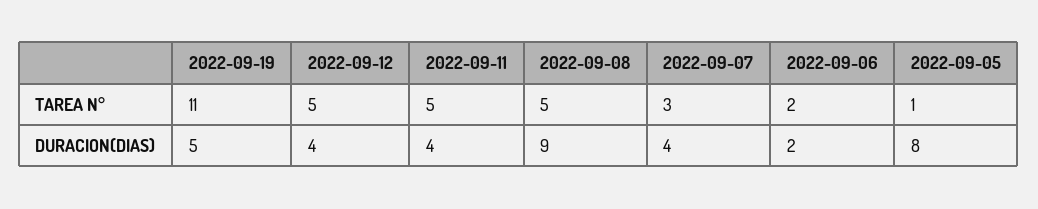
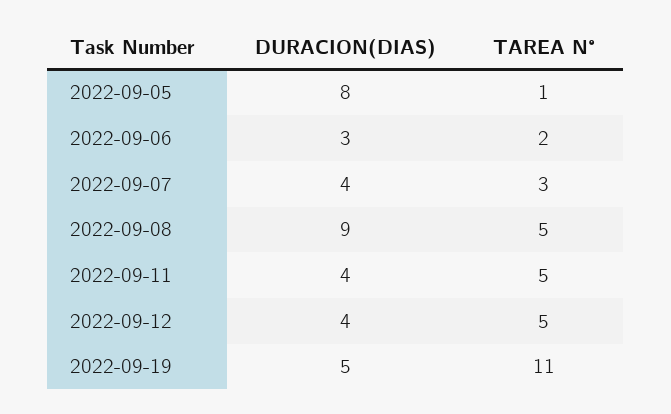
2022-09-06, DURACION(DIAS): 2 -> 3

